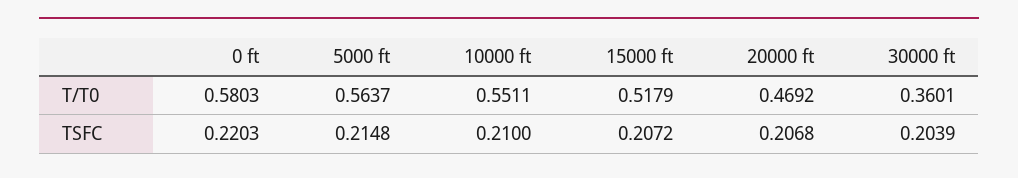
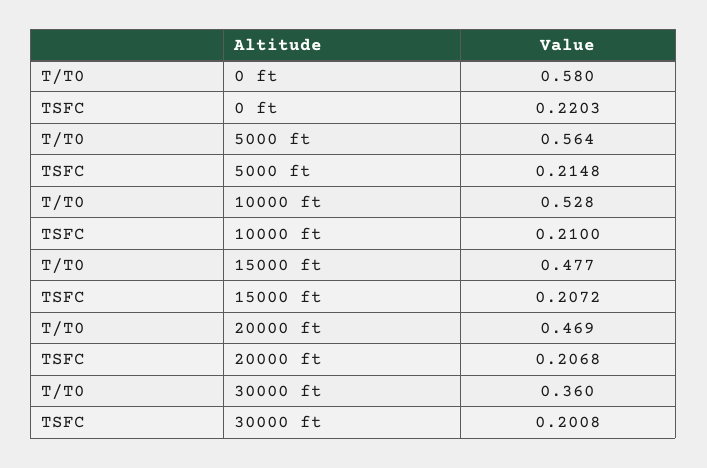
10000 ft, T/T0: 0.5511 -> 0.528
15000 ft, T/T0: 0.5179 -> 0.477
30000 ft, TSFC: 0.2039 -> 0.2008

